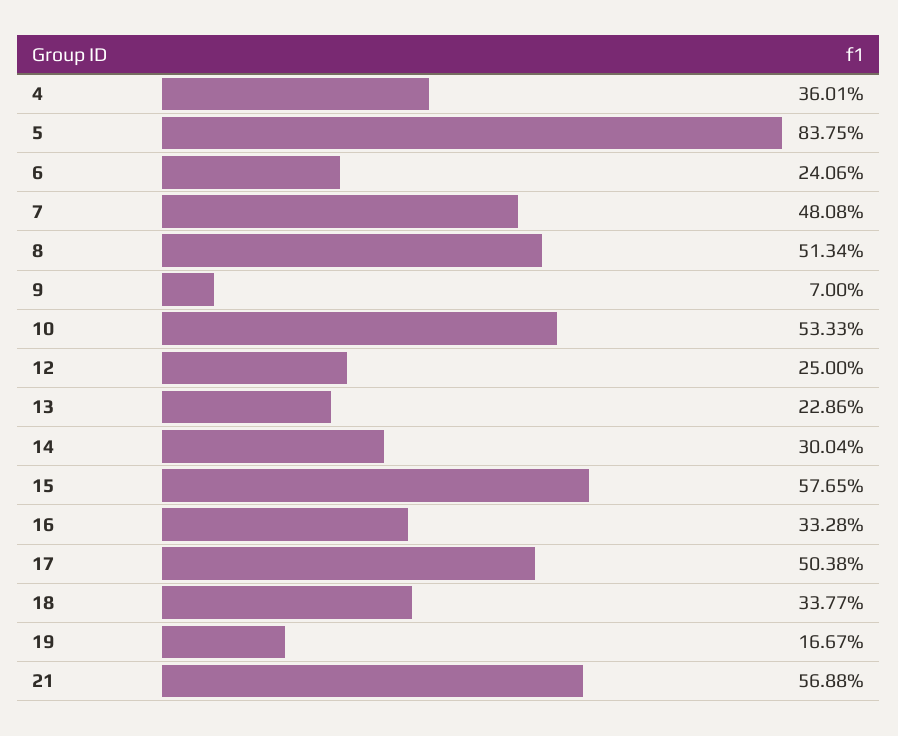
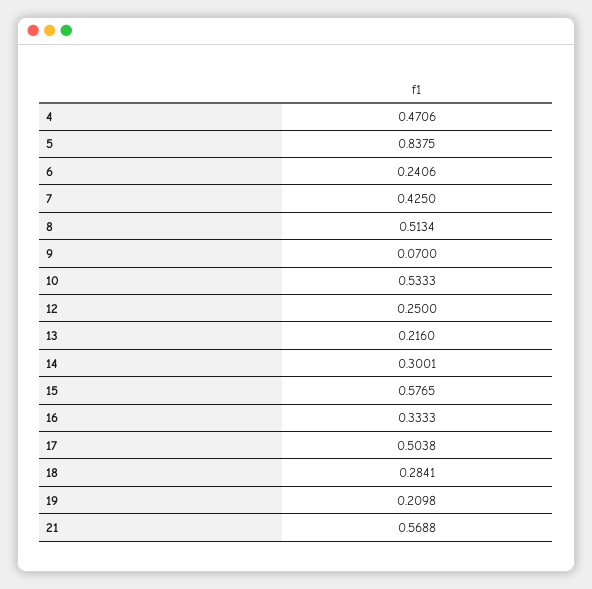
4: 0.3601 -> 0.4706
7: 0.4808 -> 0.425
13: 0.2286 -> 0.216
14: 0.3004 -> 0.3001
16: 0.3328 -> 0.3333
18: 0.3377 -> 0.2841
19: 0.1667 -> 0.2098

